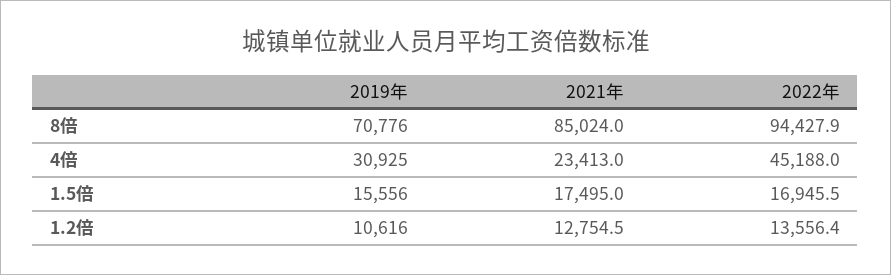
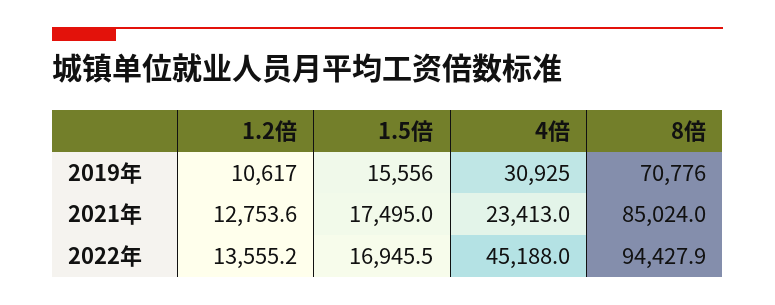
2019年, 1.2倍: 10616 -> 10617
2021年, 1.2倍: 12754.5 -> 12753.6
2022年, 1.2倍: 13556.4 -> 13555.2

